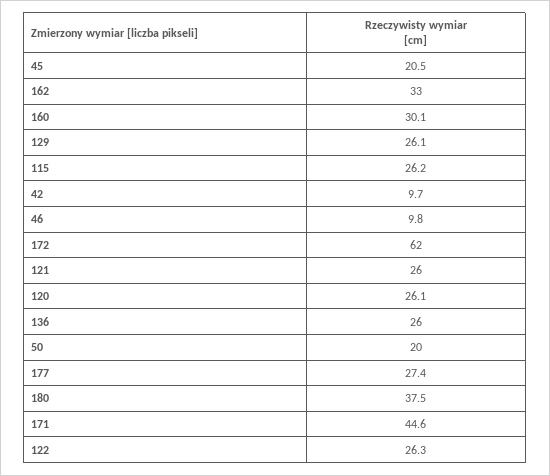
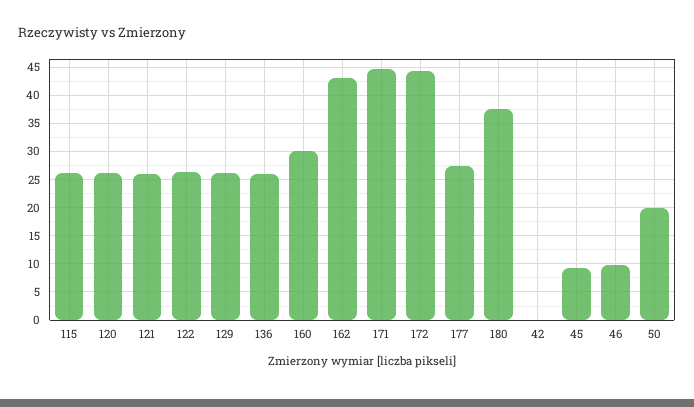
45: 20.5 -> 10
162: 33 -> 42.5
42: 9.7 -> 0
172: 62 -> 45

